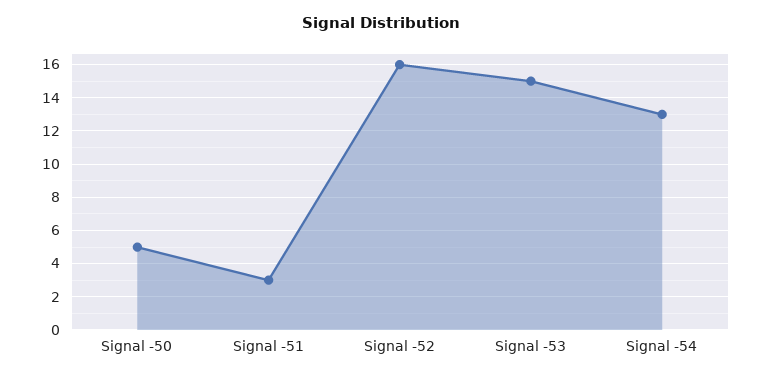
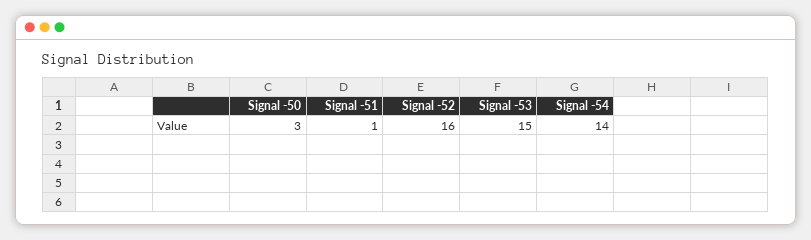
Signal -50: 5 -> 3
Signal -51: 3 -> 1
Signal -54: 13 -> 14

